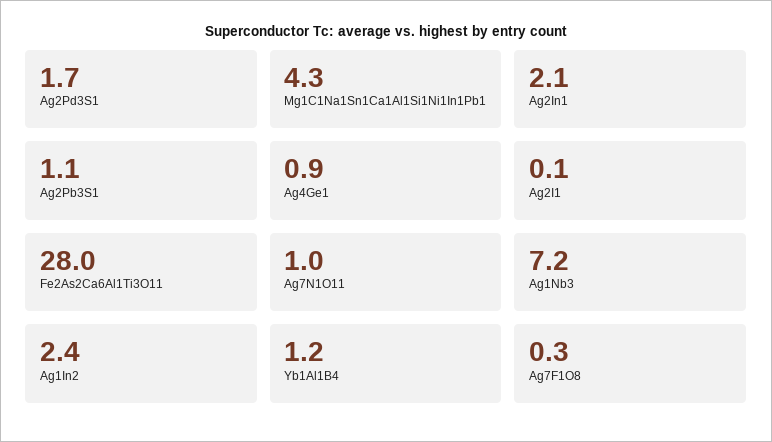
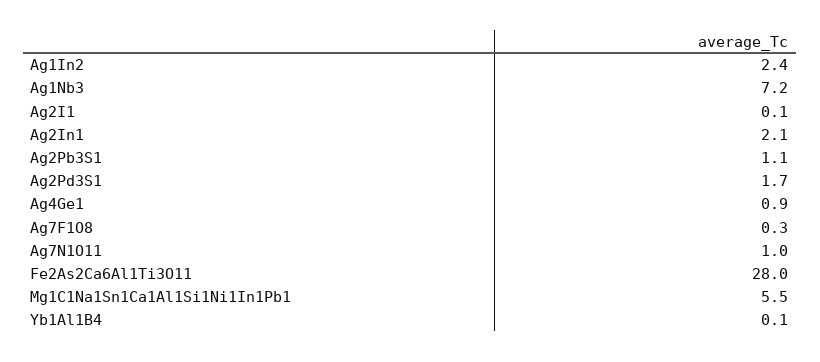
Mg1C1Na1Sn1Ca1Al1Si1Ni1In1Pb1: 4.3 -> 5.5
Yb1Al1B4: 1.2 -> 0.1

